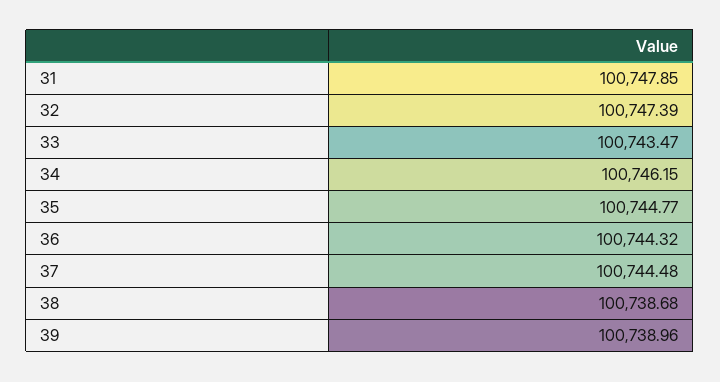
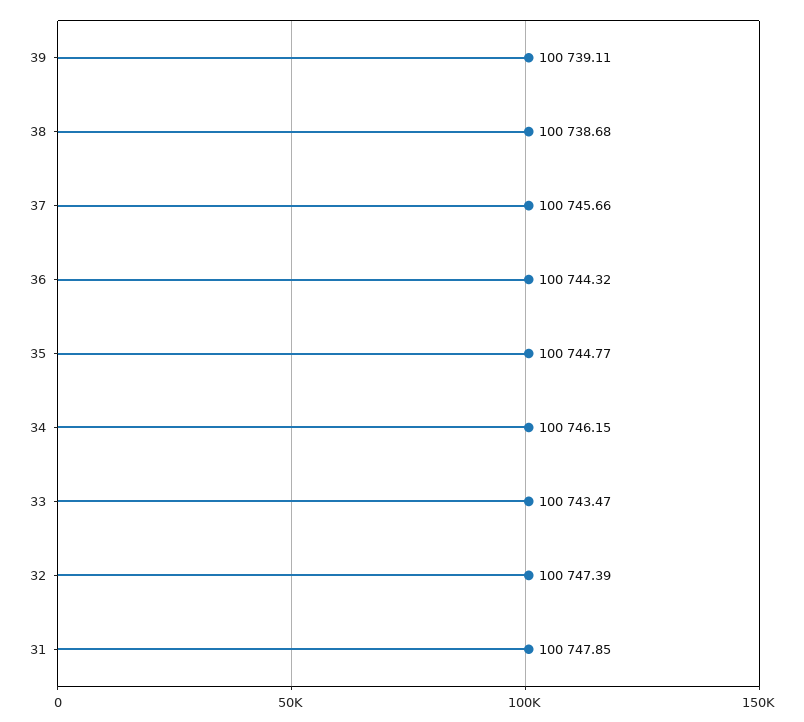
37: 100744.48 -> 100745.66
39: 100738.96 -> 100739.11

